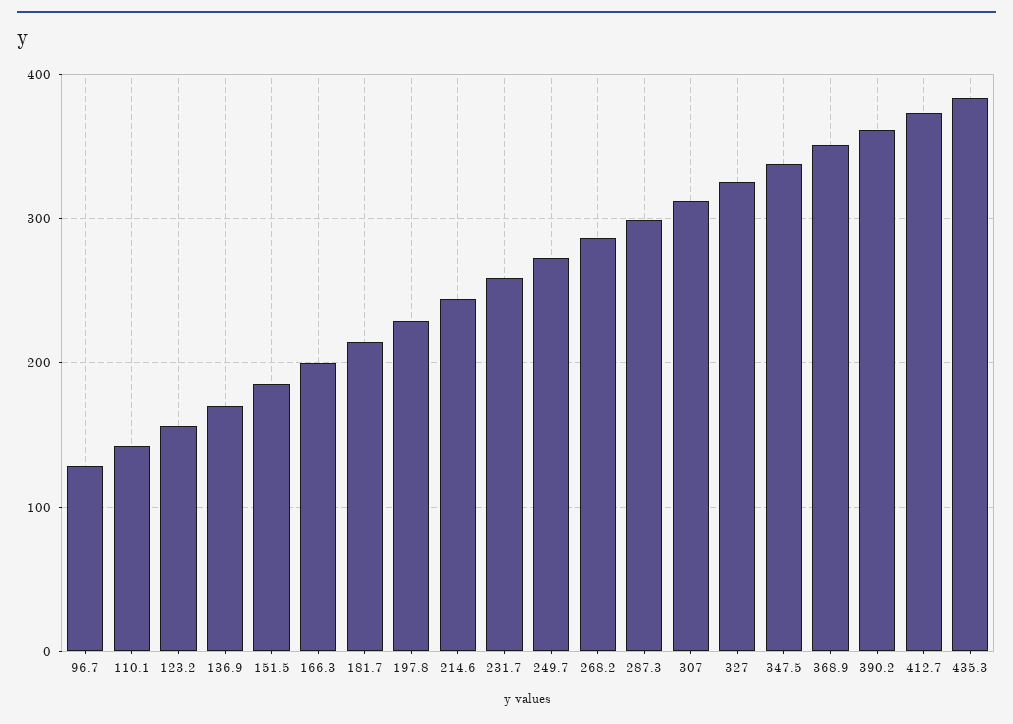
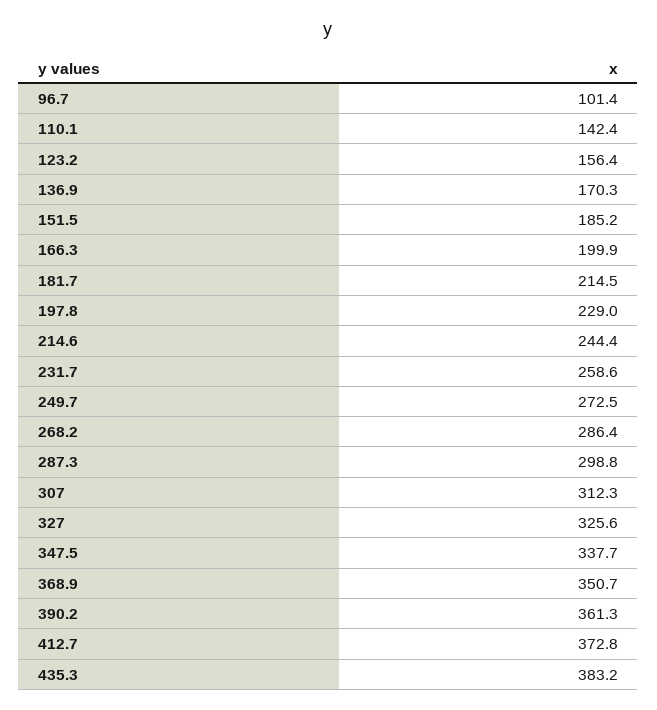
96.7: 130 -> 101.4

